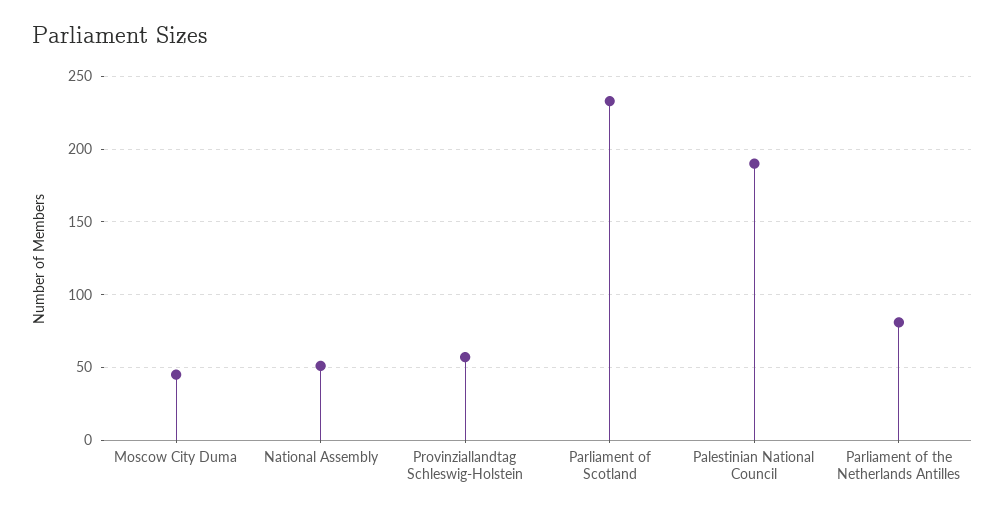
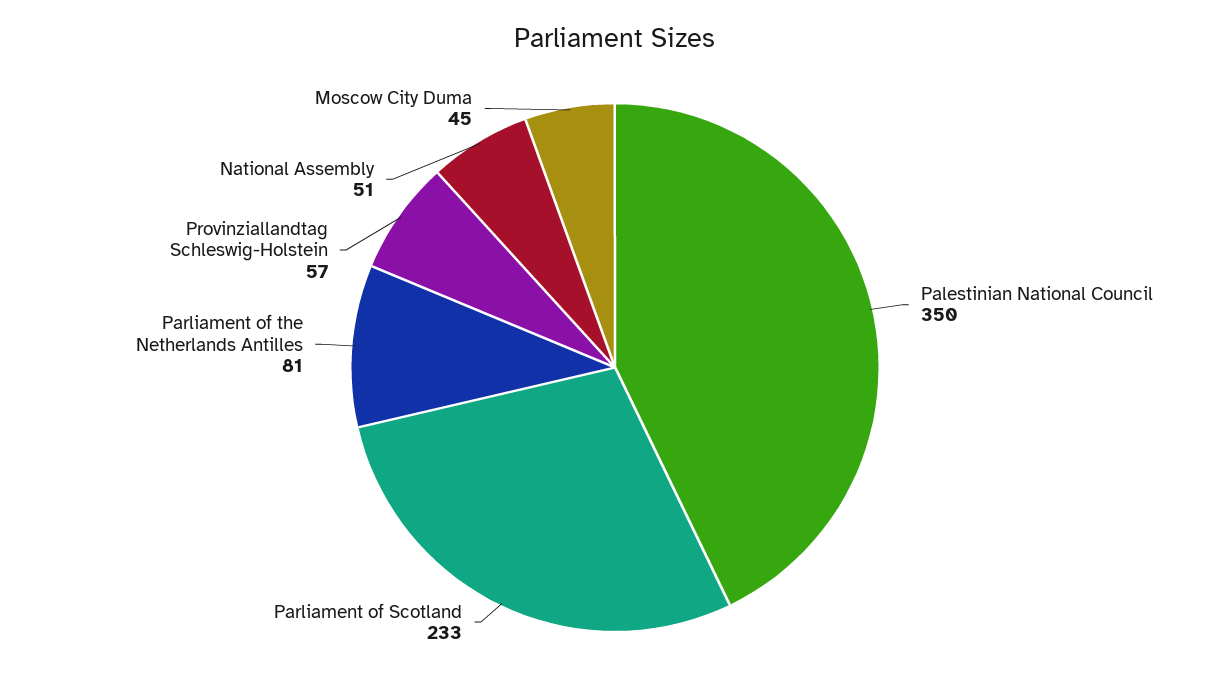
Palestinian National Council: 190 -> 350

